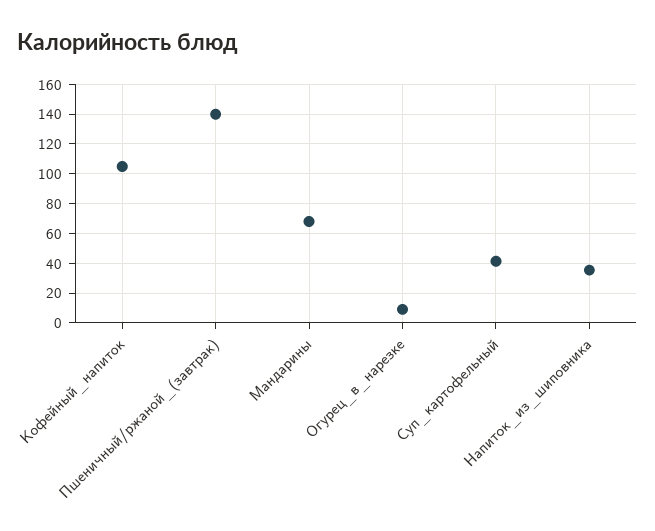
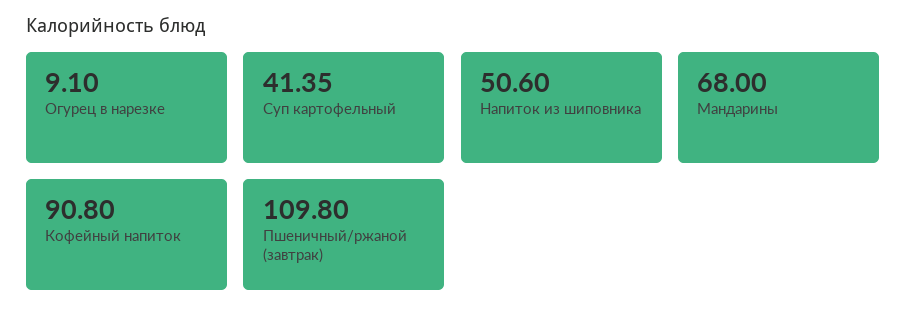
Кофейный_напиток: 105 -> 90.8
Пшеничный/ржаной_(завтрак): 140 -> 109.8
Напиток_из_шиповника: 35 -> 50.6

